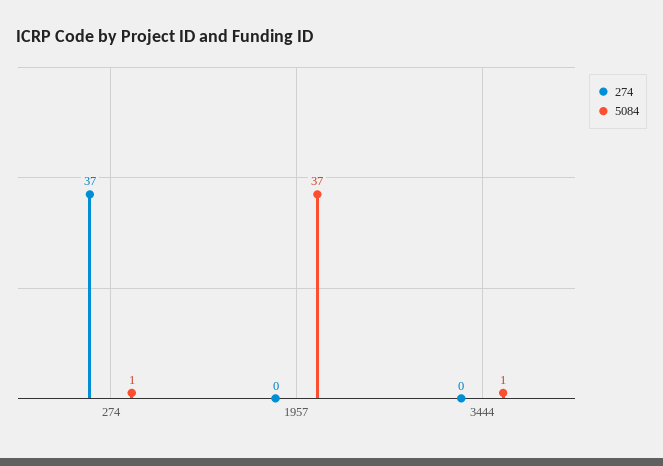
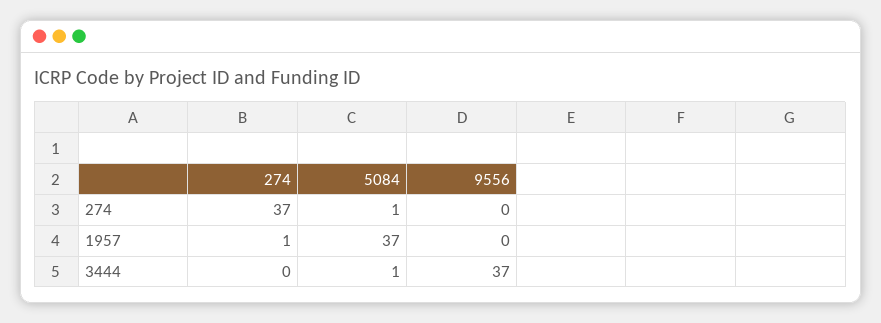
274, 1957: 0 -> 1
9556, 274: none -> 0
9556, 1957: none -> 0
9556, 3444: none -> 37

